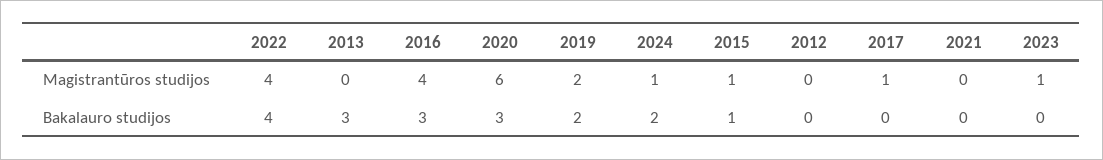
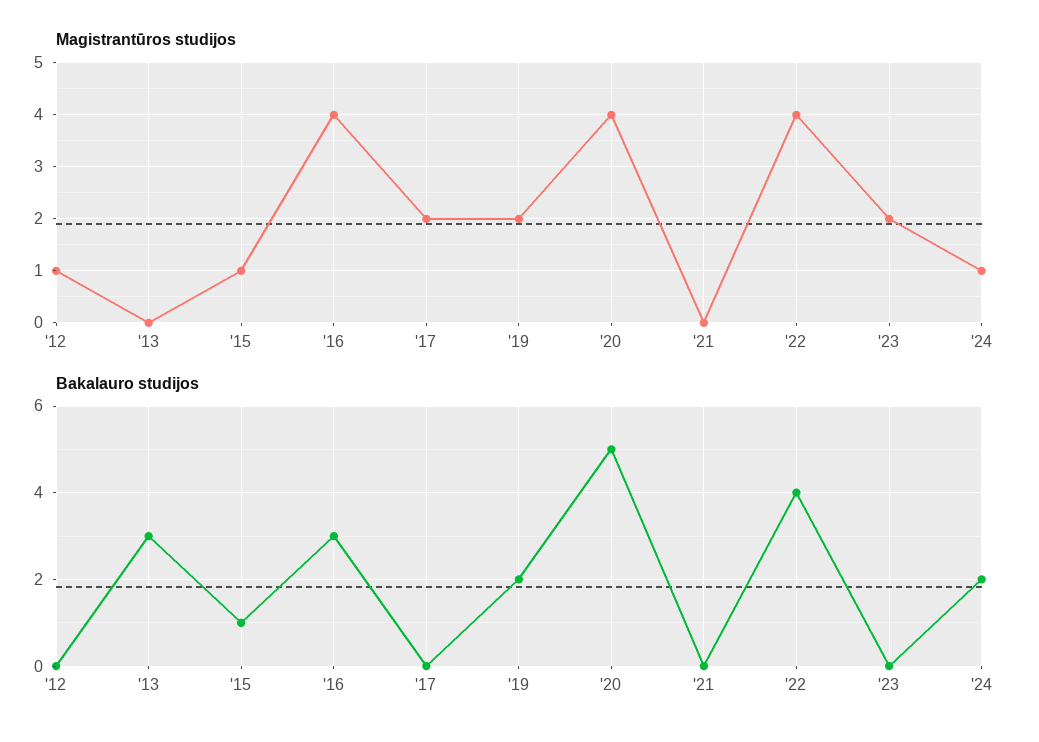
Magistrantūros studijos, 2020: 6 -> 4
Magistrantūros studijos, 2012: 0 -> 1
Magistrantūros studijos, 2017: 1 -> 2
Magistrantūros studijos, 2023: 1 -> 2
Bakalauro studijos, 2020: 3 -> 5

